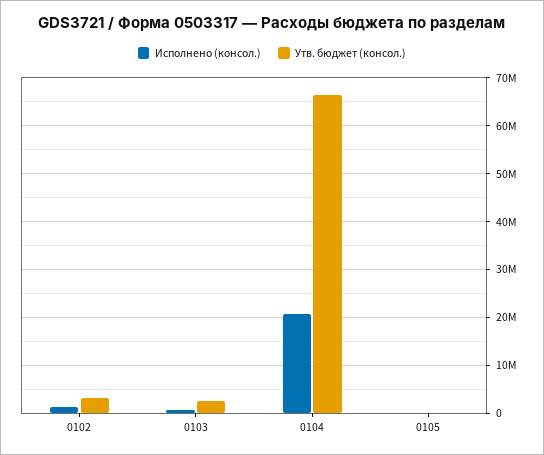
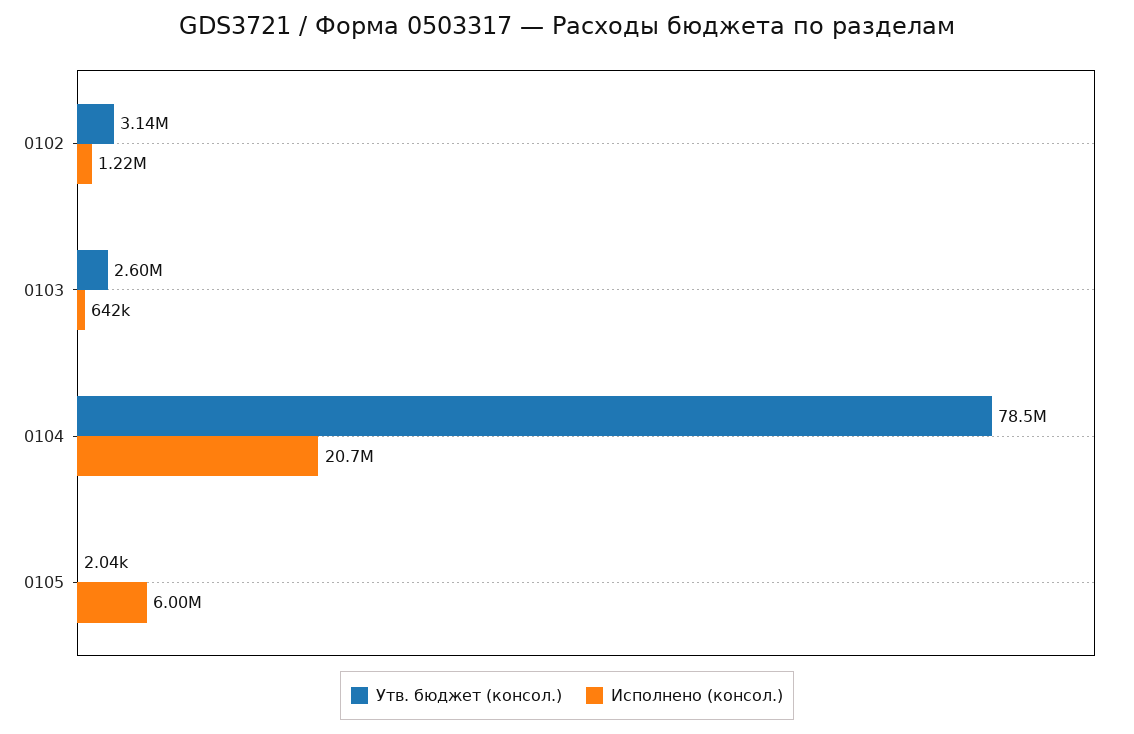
Утв. бюджет (консол.), 0104: 66000000 -> 78500000
Исполнено (консол.), 0105: 0 -> 6000000

